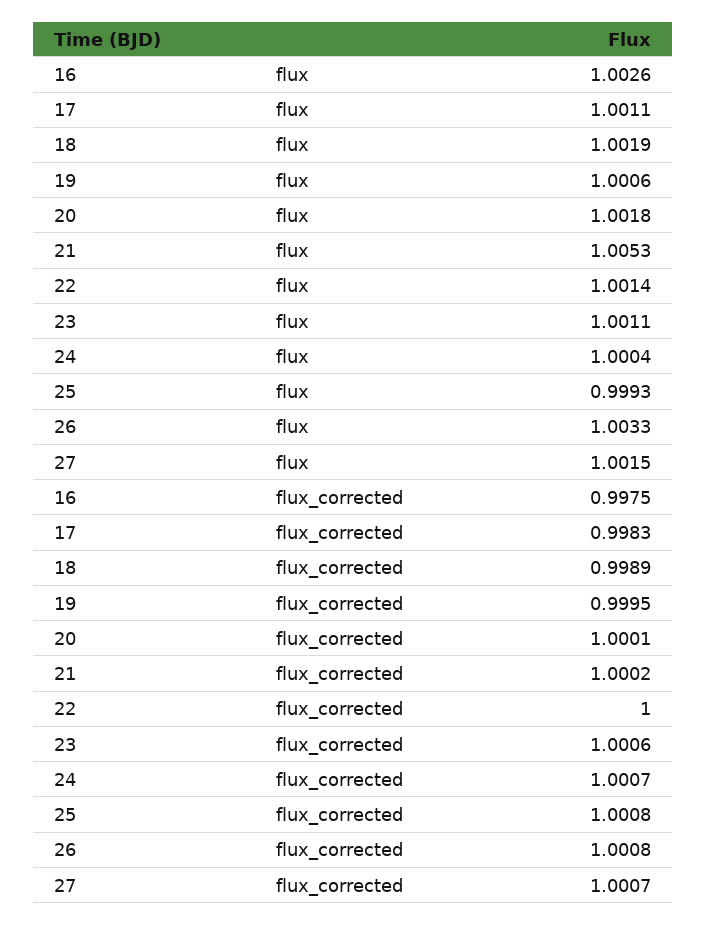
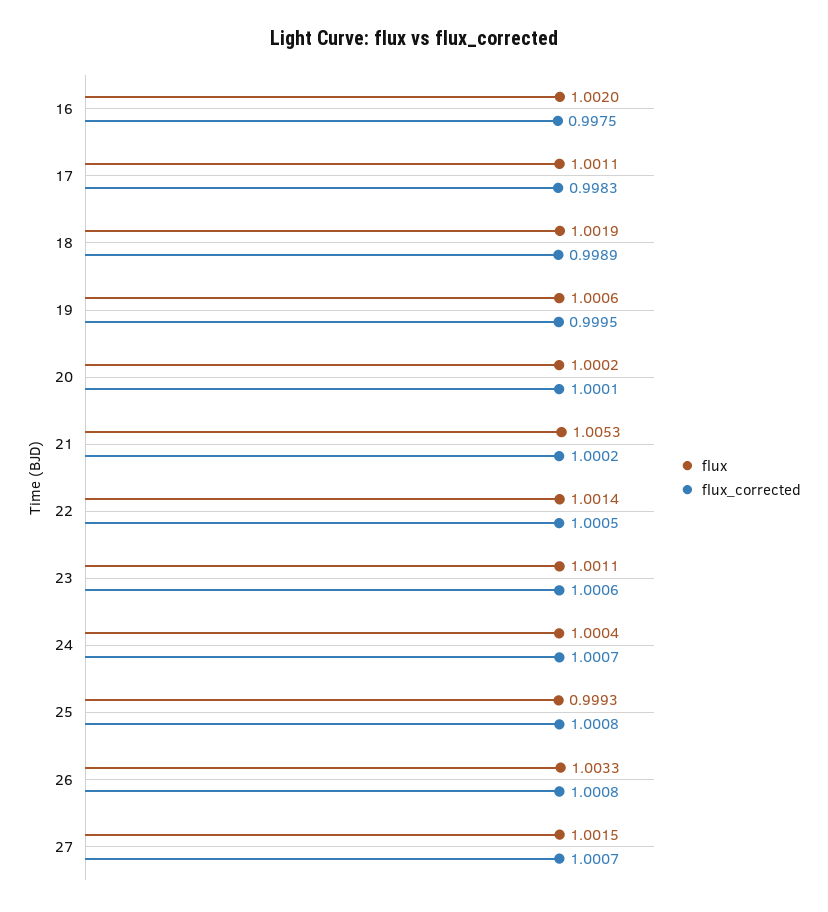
flux, 16: 1.0026 -> 1.002
flux, 20: 1.0018 -> 1.0002
flux_corrected, 22: 1 -> 1.0005

